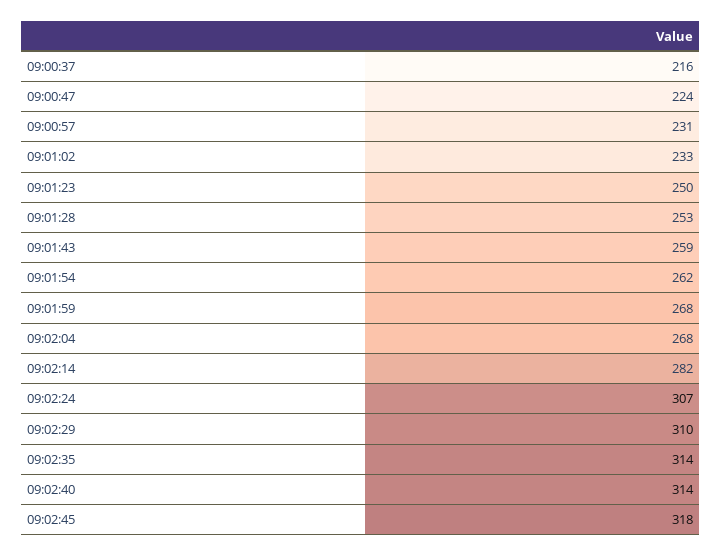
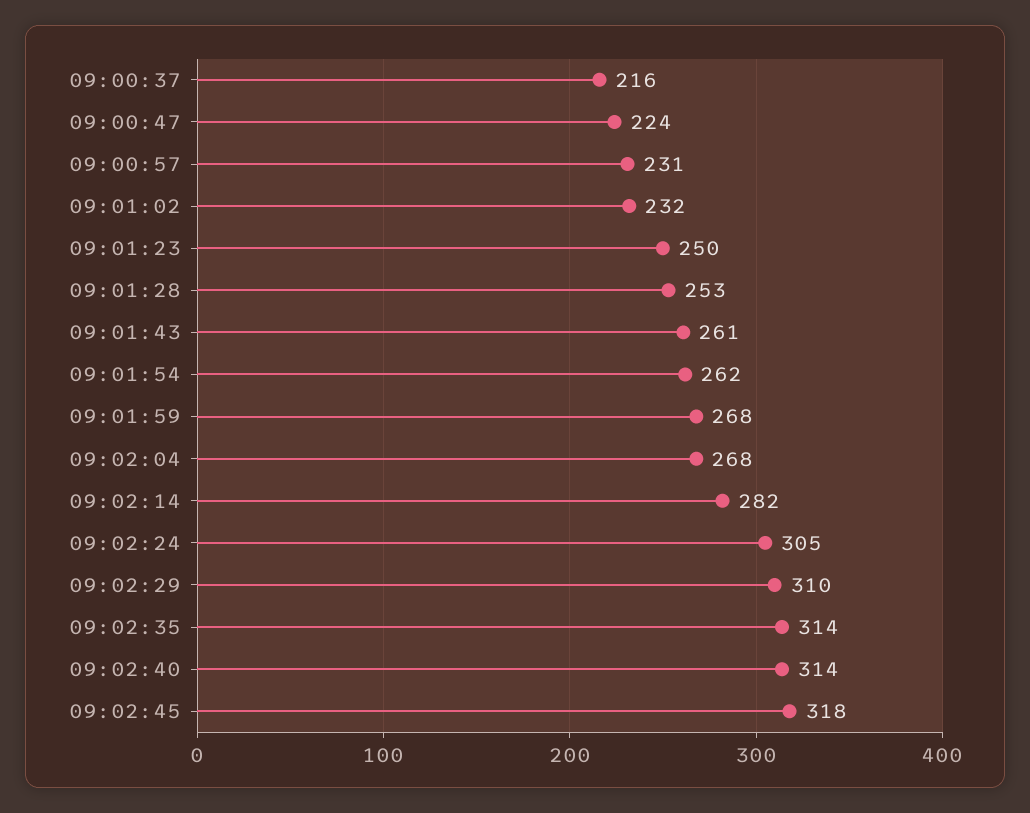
09:01:02: 233 -> 232
09:01:43: 259 -> 261
09:02:24: 307 -> 305

